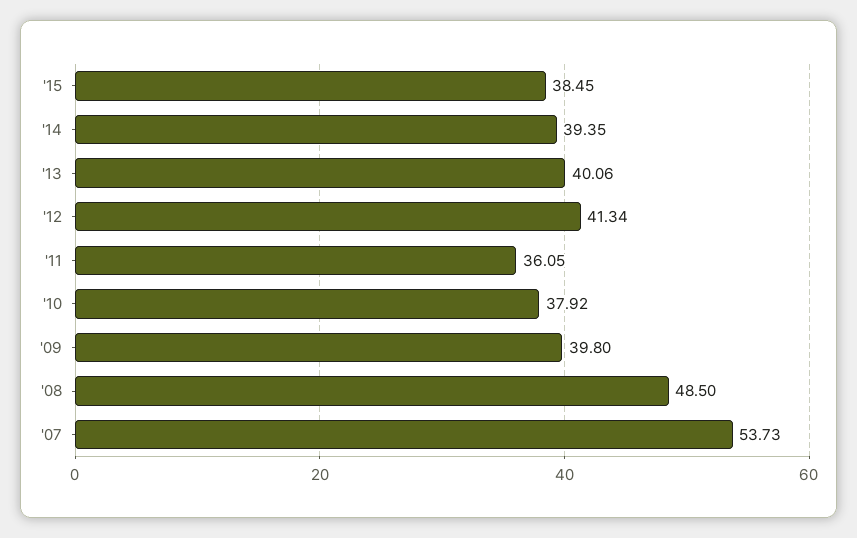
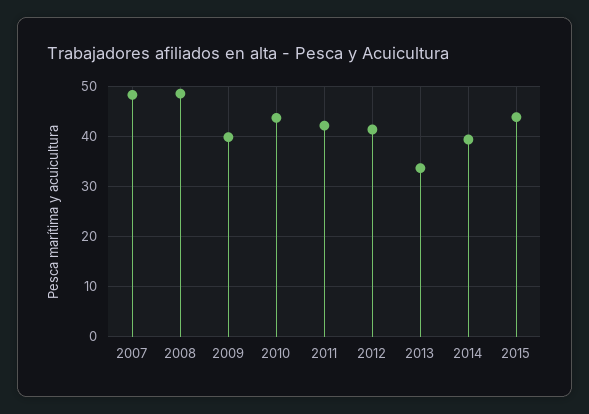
'15: 38.45 -> 44
'13: 40.06 -> 34
'11: 36.05 -> 42
'10: 37.92 -> 44
'07: 53.73 -> 48

